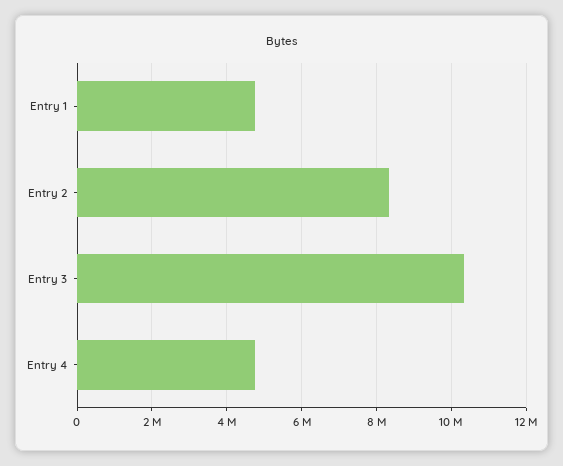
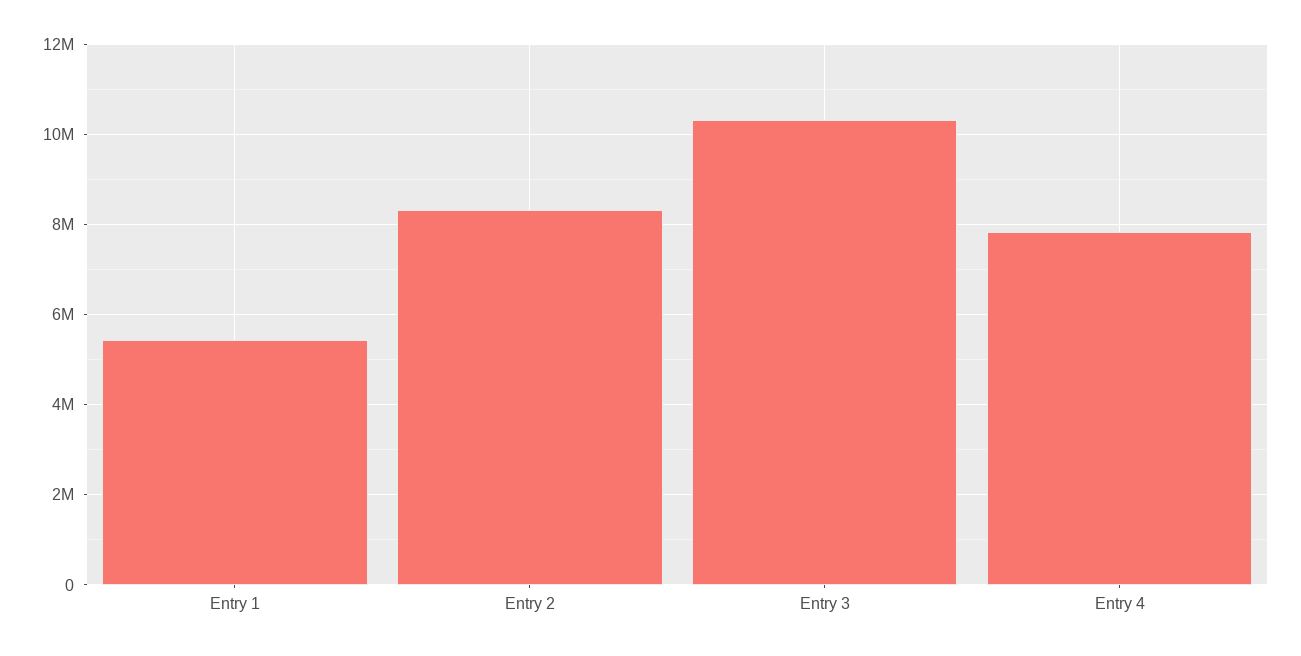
Entry 1: 4800000 -> 5400000
Entry 4: 4800000 -> 7800000

